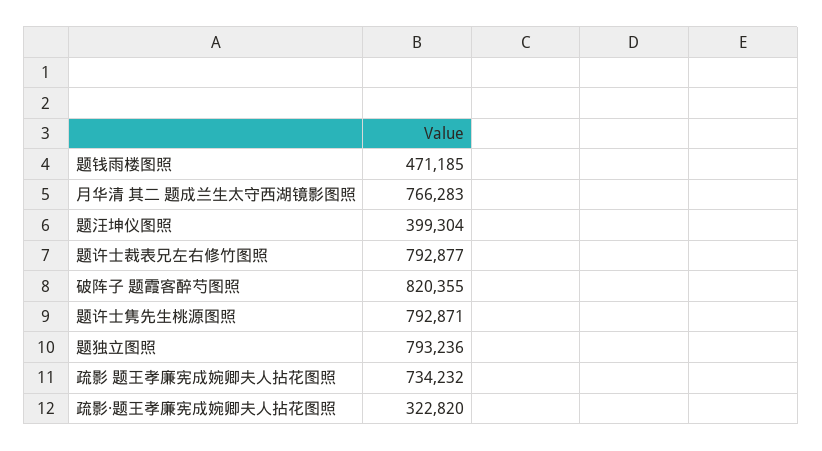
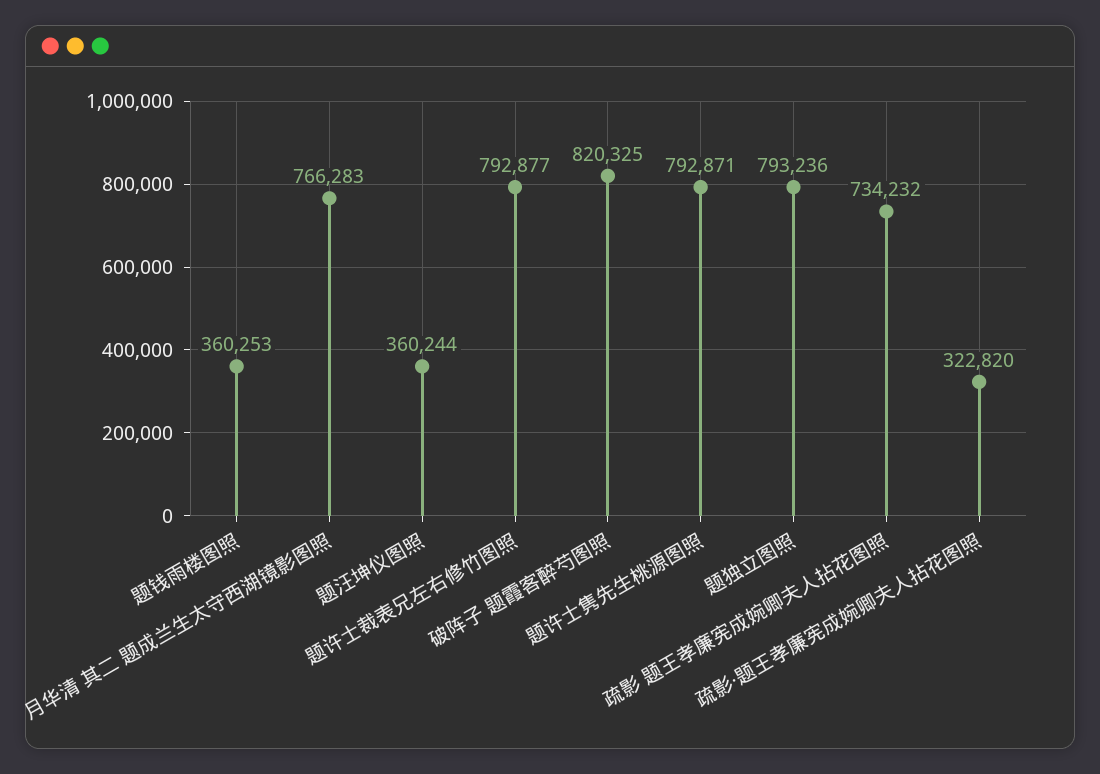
题钱雨楼图照: 471185 -> 360253
题汪坤仪图照: 399304 -> 360244
破阵子 题霞客醉芍图照: 820355 -> 820325

